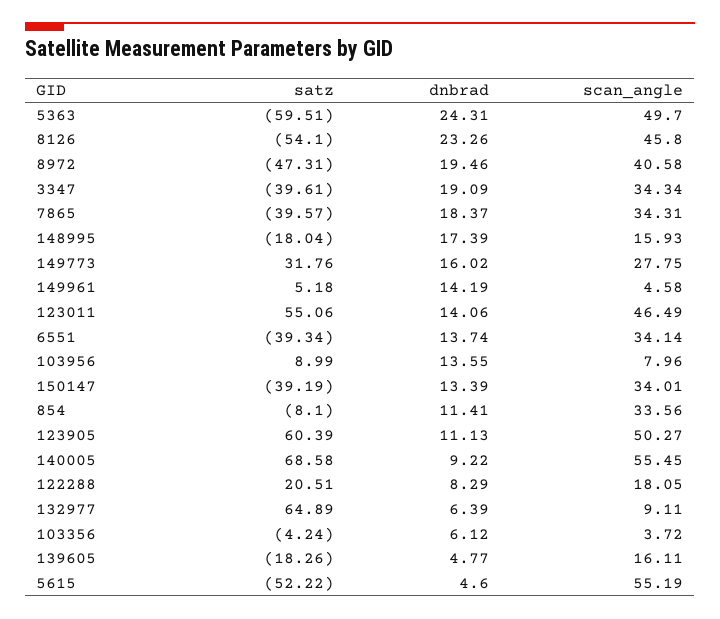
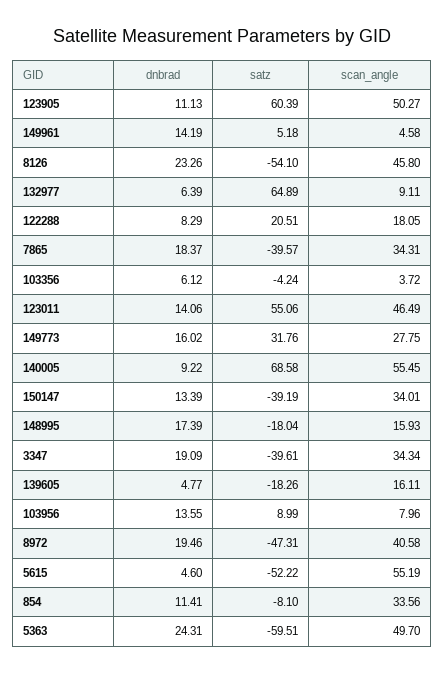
satz, 6551: -39.34 -> none
dnbrad, 6551: 13.74 -> none
scan_angle, 6551: 34.14 -> none

